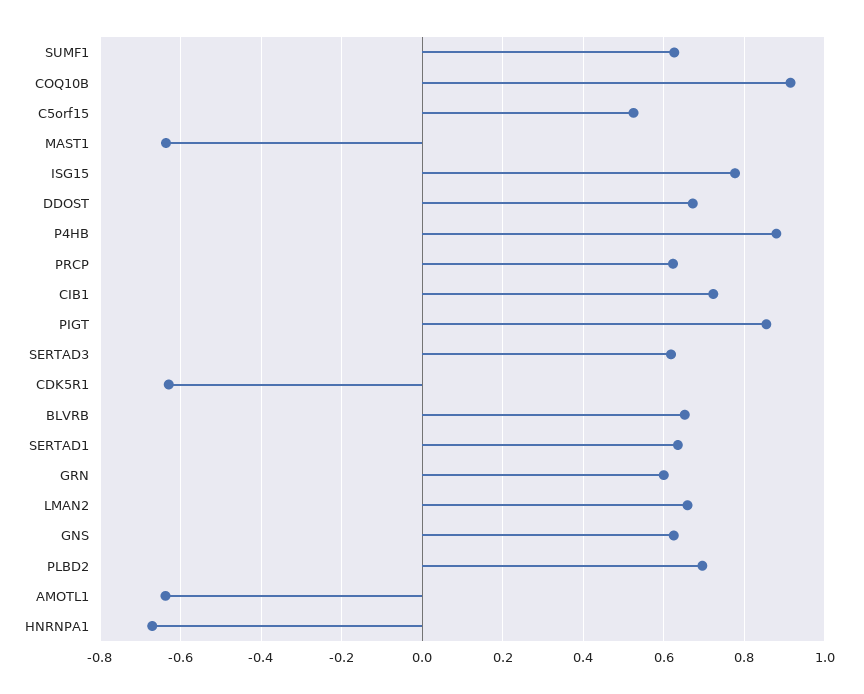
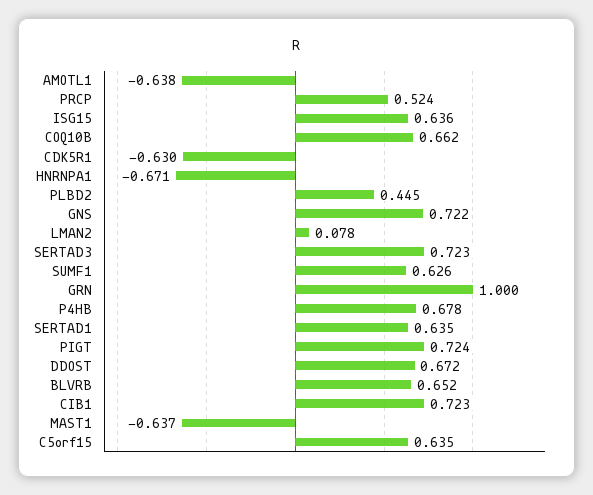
COQ10B: 0.92 -> 0.662
C5orf15: 0.52 -> 0.635
ISG15: 0.78 -> 0.636
P4HB: 0.88 -> 0.678
PRCP: 0.62 -> 0.524
PIGT: 0.86 -> 0.724
SERTAD3: 0.62 -> 0.723
GRN: 0.6 -> 1
LMAN2: 0.66 -> 0.078
GNS: 0.62 -> 0.722
PLBD2: 0.7 -> 0.445

